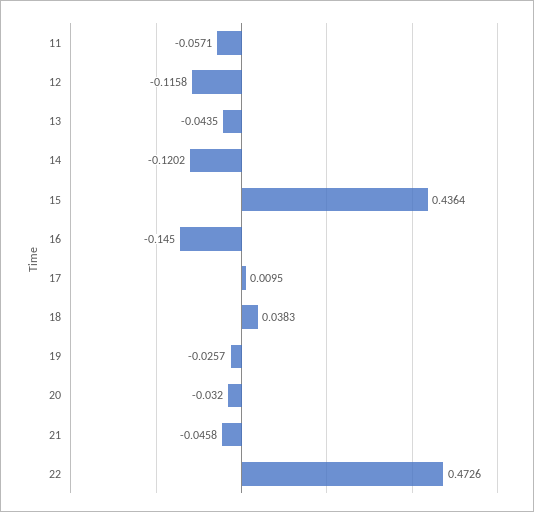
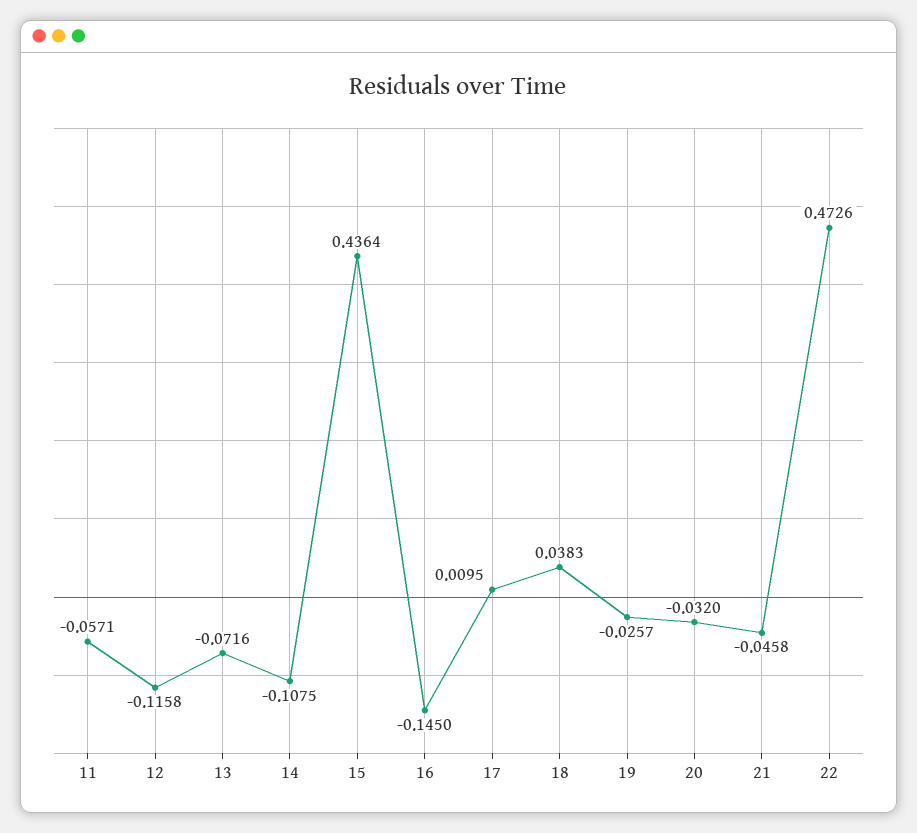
13: -0.0435 -> -0.0716
14: -0.1202 -> -0.1075

